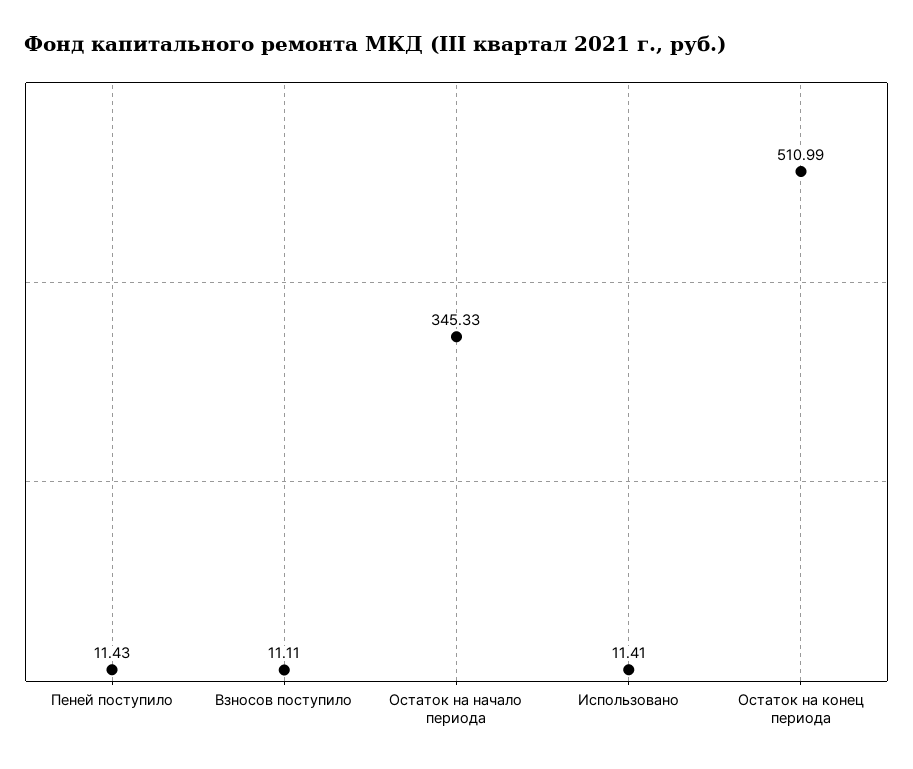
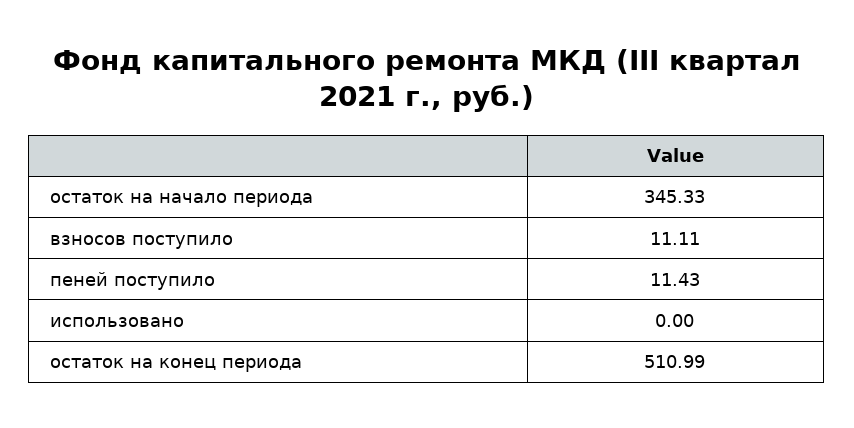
Использовано: 11.41 -> 0

